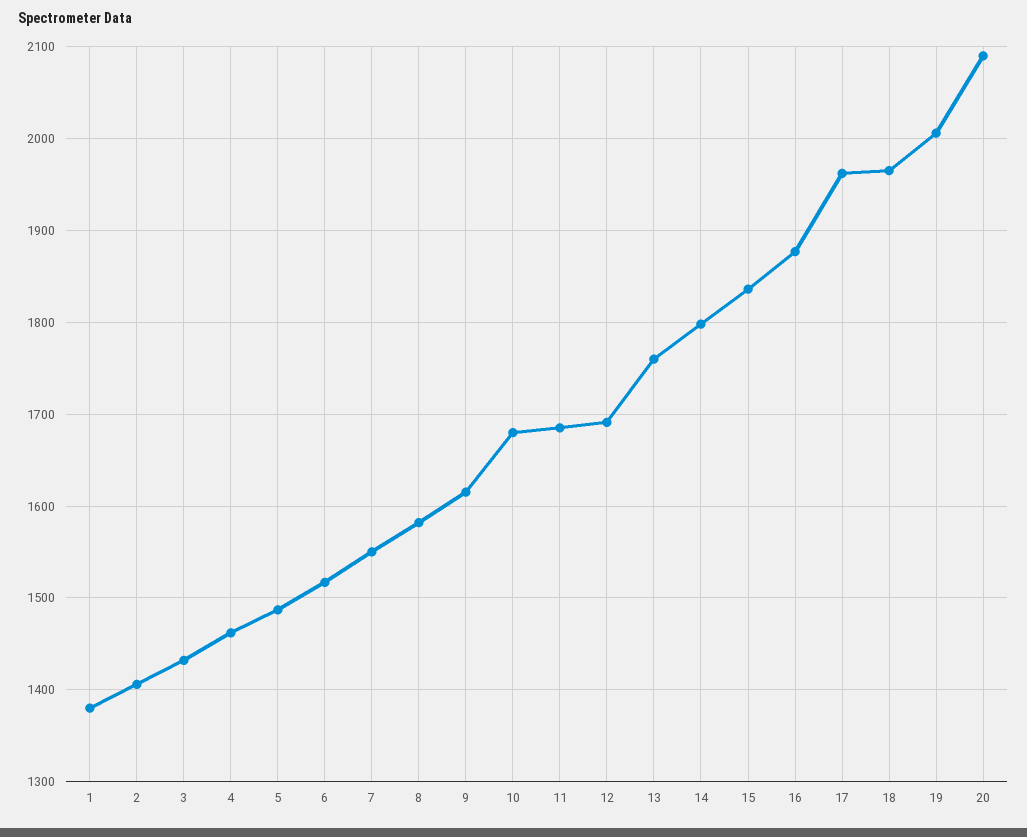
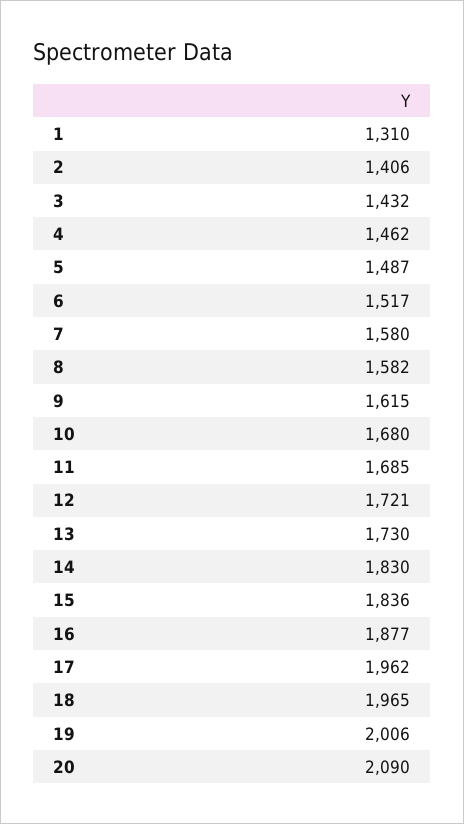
1: 1380 -> 1310
7: 1550 -> 1580
12: 1690 -> 1721
13: 1760 -> 1730
14: 1800 -> 1830

